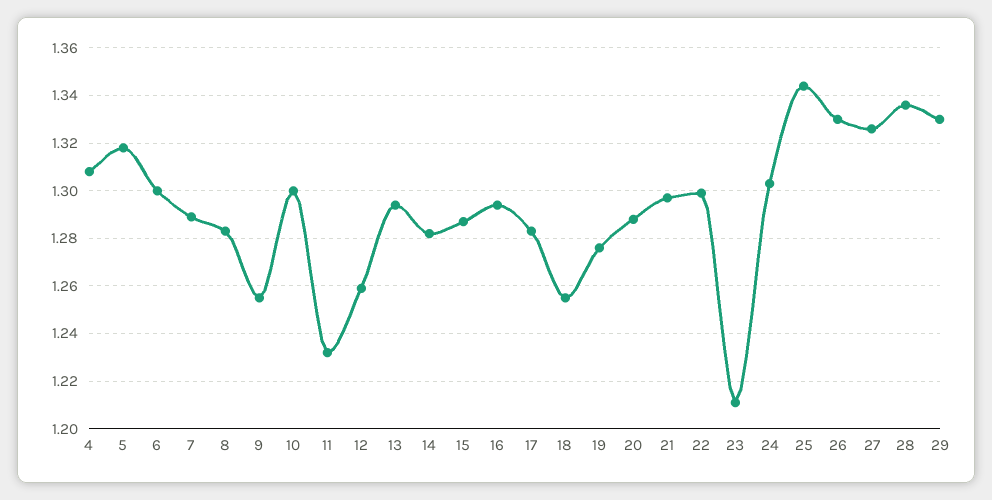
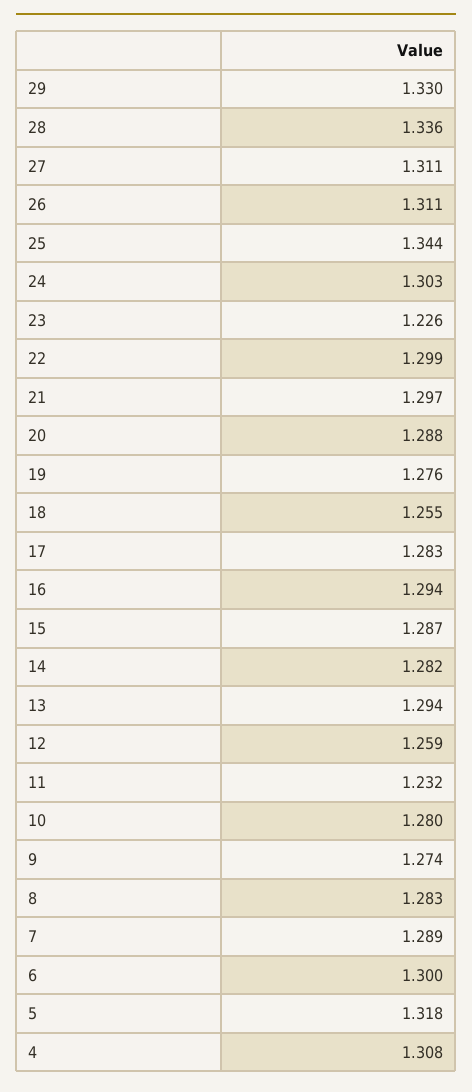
9: 1.255 -> 1.274
10: 1.3 -> 1.28
23: 1.21 -> 1.226
26: 1.33 -> 1.311
27: 1.325 -> 1.311

